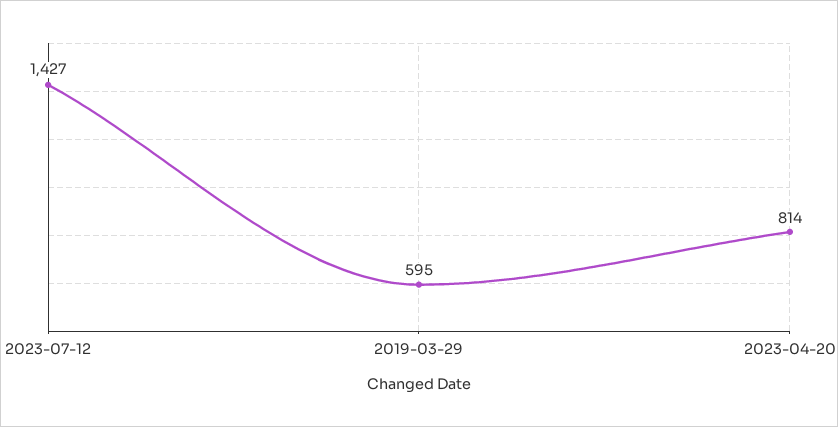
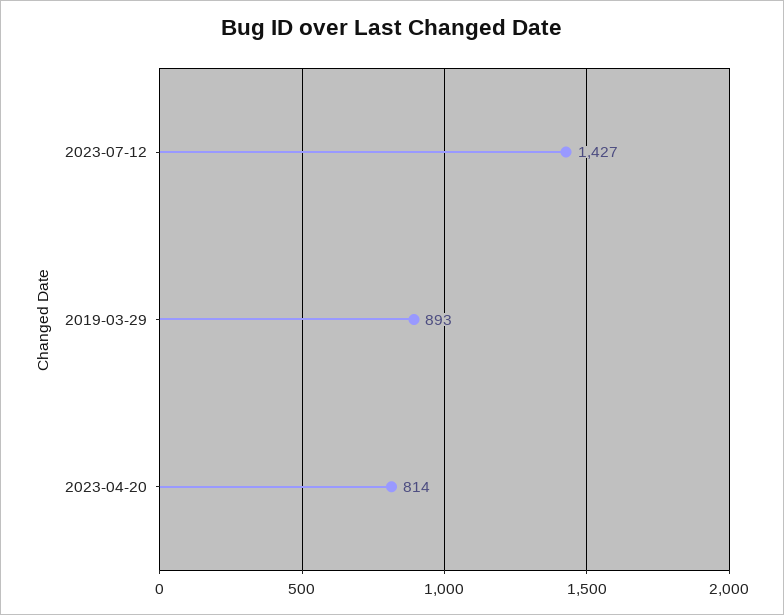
2019-03-29: 595 -> 893

